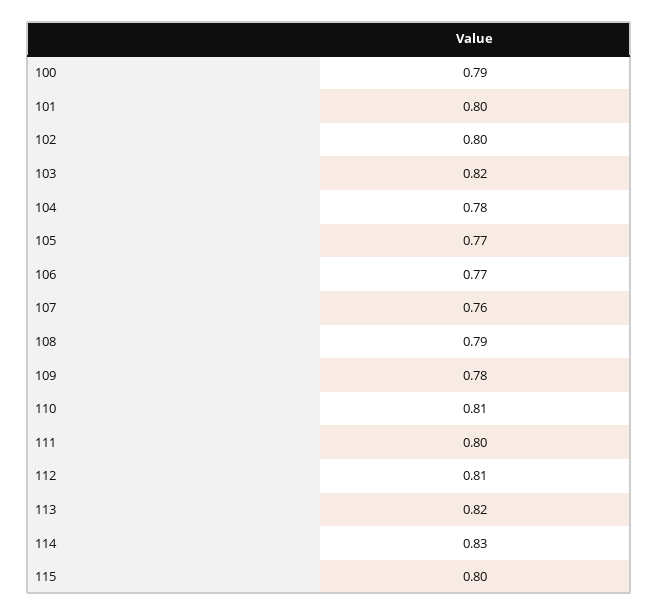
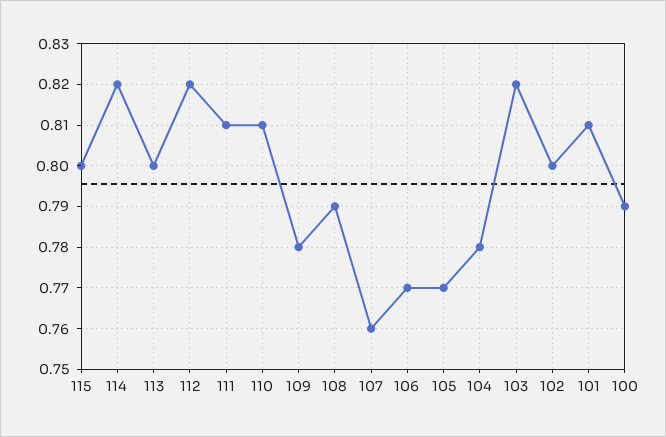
101: 0.8 -> 0.81
111: 0.8 -> 0.81
112: 0.81 -> 0.82
113: 0.82 -> 0.8
114: 0.83 -> 0.82

